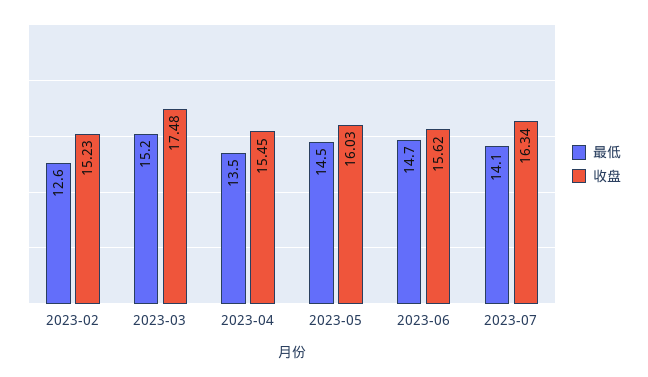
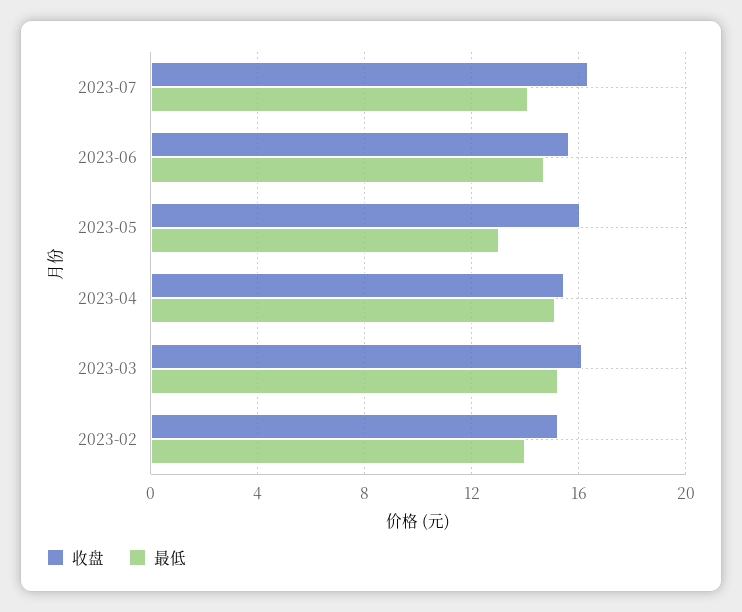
最低, 2023-02: 12.6 -> 14
收盘, 2023-03: 17.48 -> 16
最低, 2023-04: 13.5 -> 15
最低, 2023-05: 14.5 -> 13

